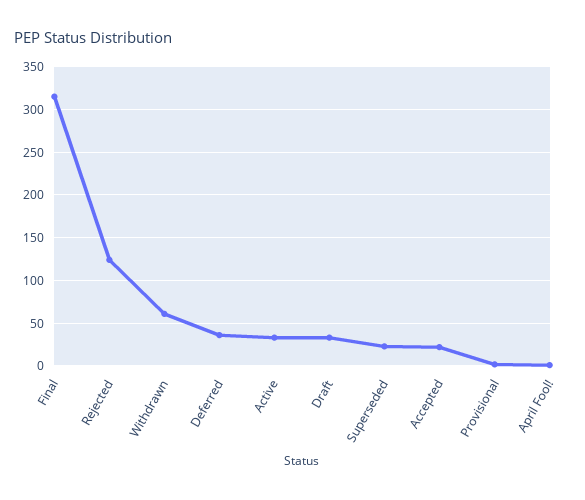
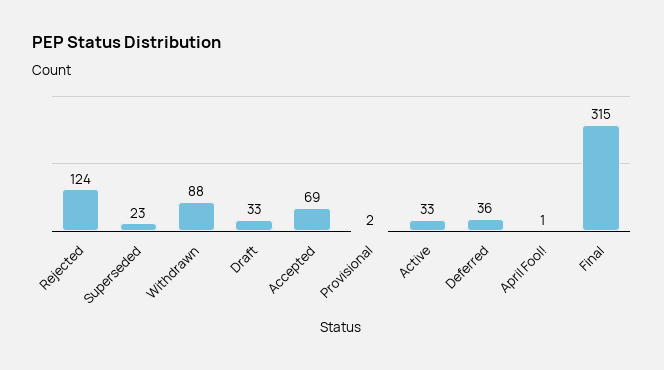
Withdrawn: 60 -> 88
Accepted: 20 -> 69

